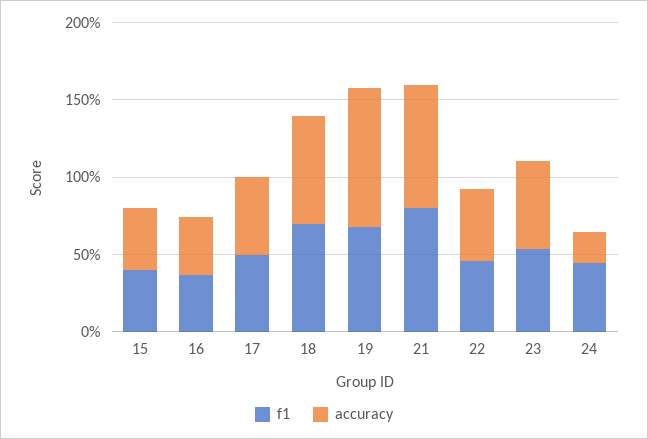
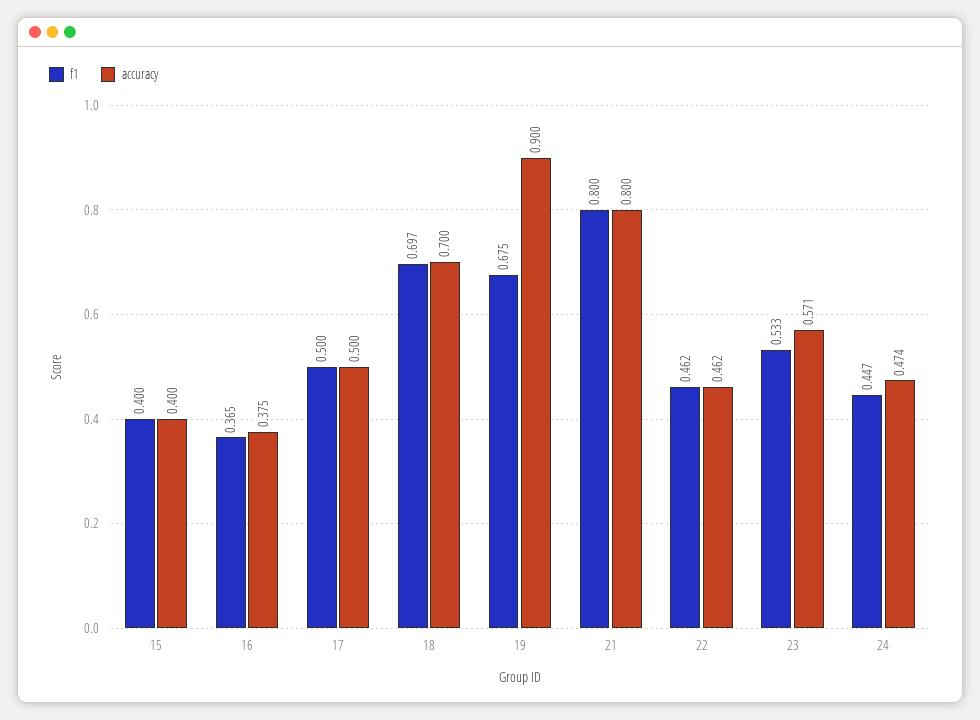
accuracy, 24: 0.2 -> 0.474

